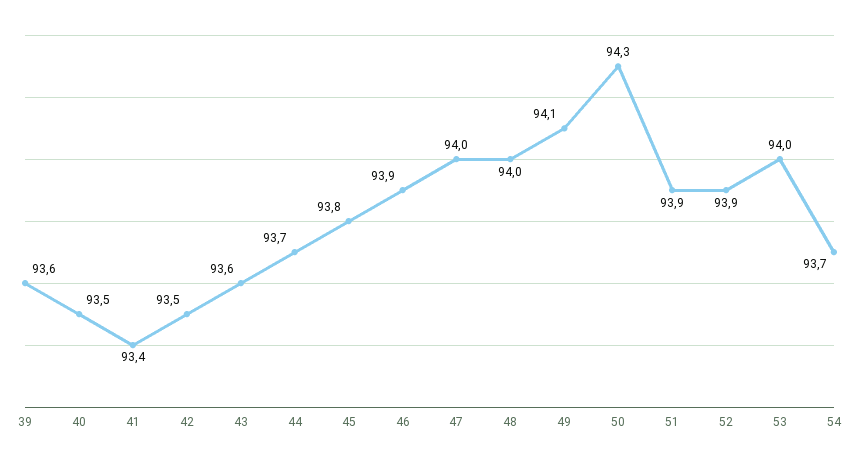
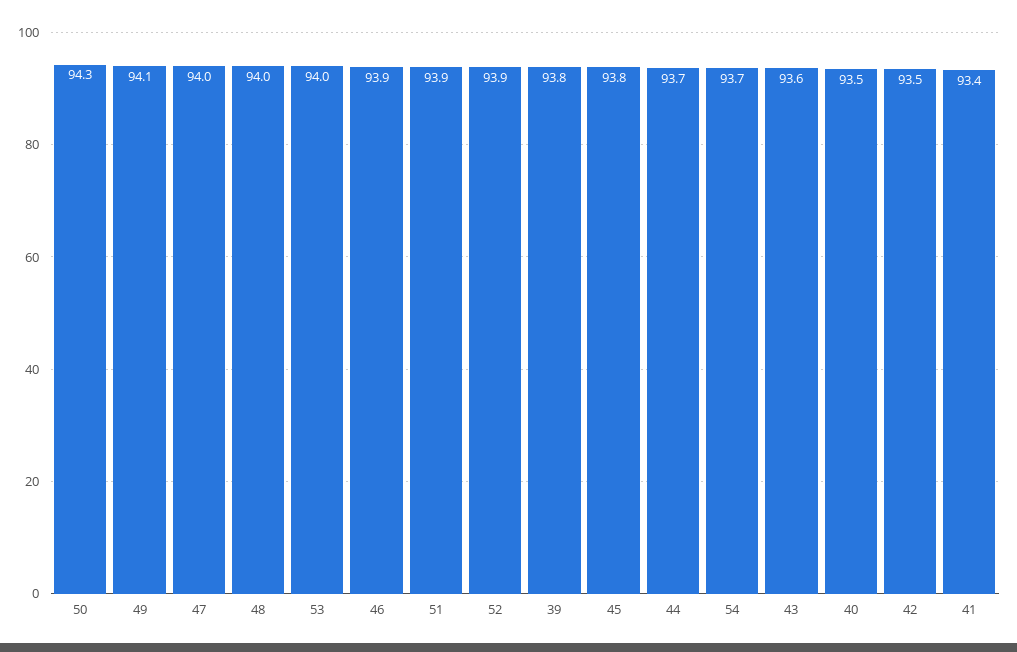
39: 93.6 -> 93.8

